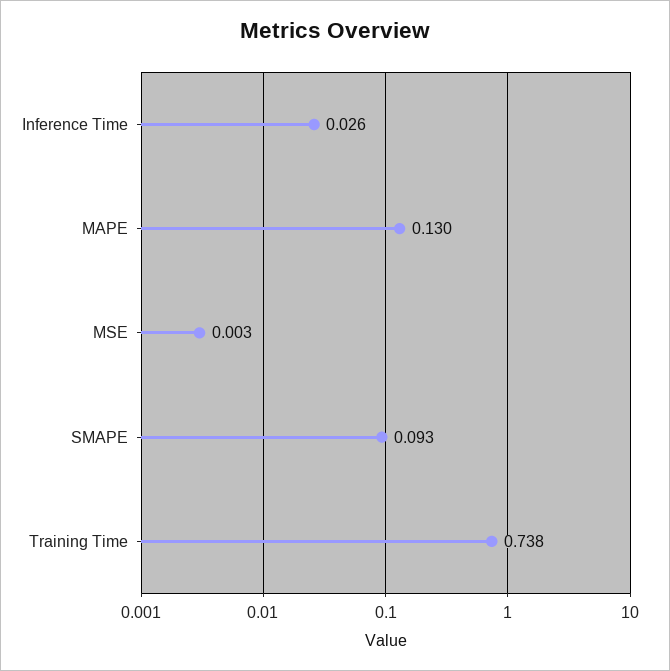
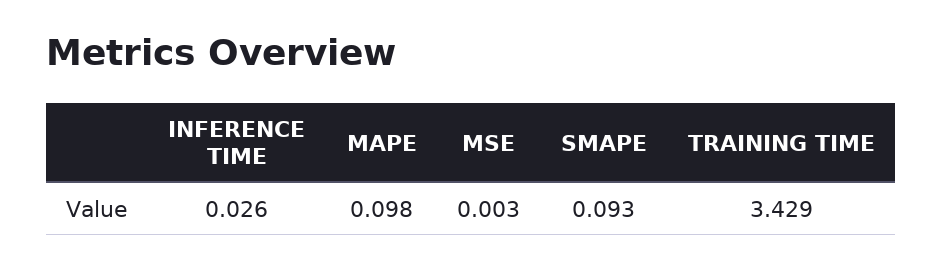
MAPE: 0.13 -> 0.098
Training Time: 0.738 -> 3.429

